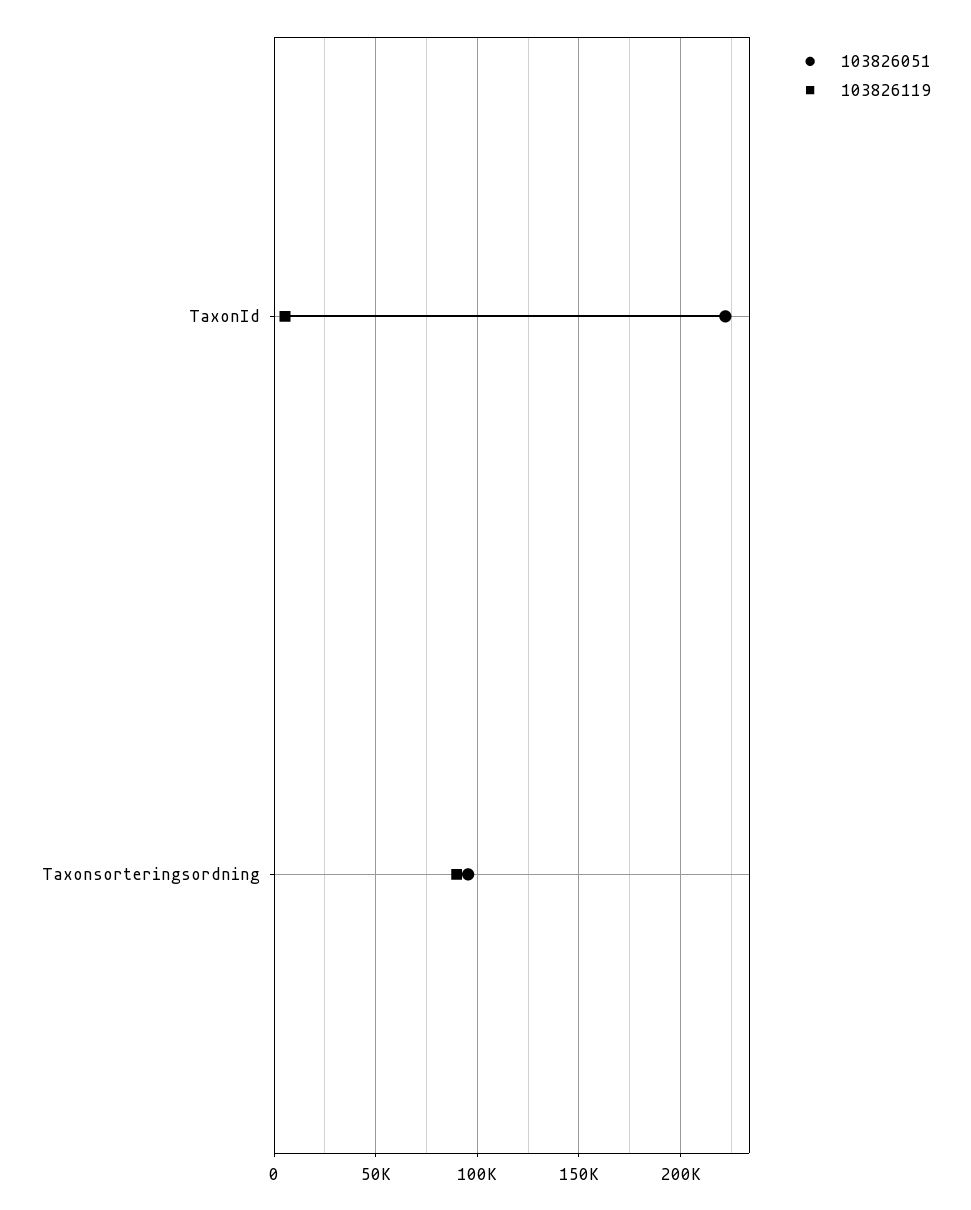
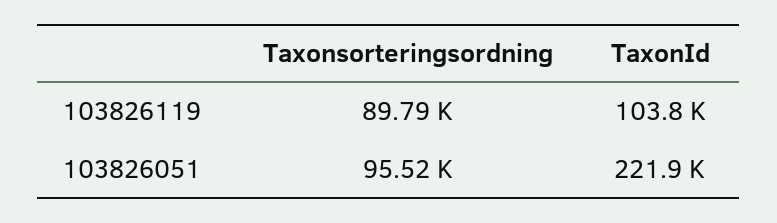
103826119, TaxonId: 5000 -> 103800

